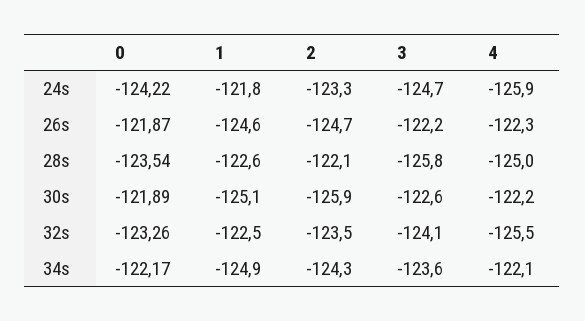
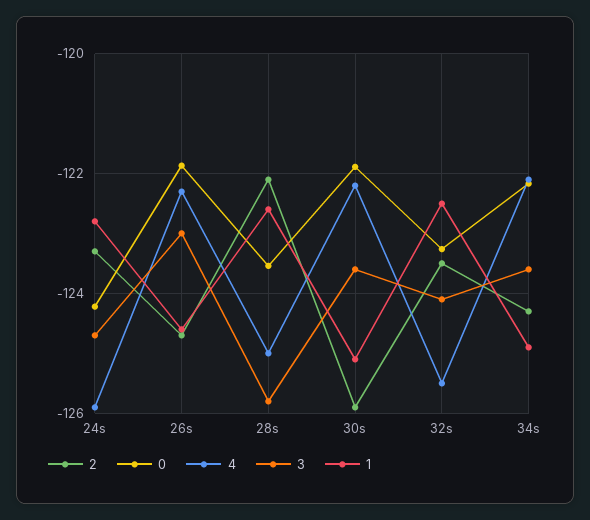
1, 24s: -121.8 -> -122.8
3, 26s: -122.2 -> -123
3, 30s: -122.6 -> -123.6

